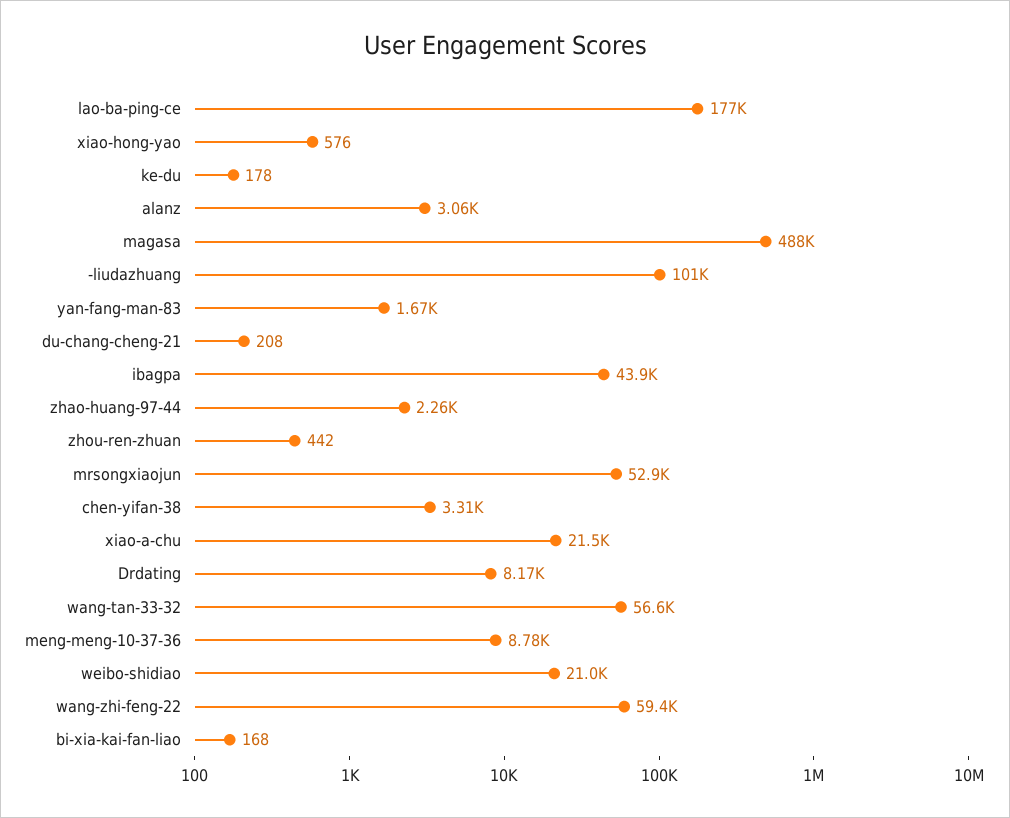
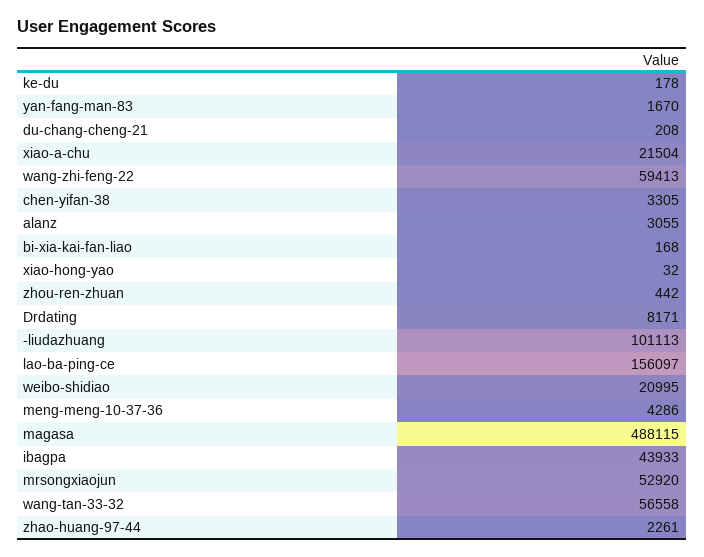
lao-ba-ping-ce: 177000 -> 156097
xiao-hong-yao: 576 -> 32
meng-meng-10-37-36: 8780 -> 4286

